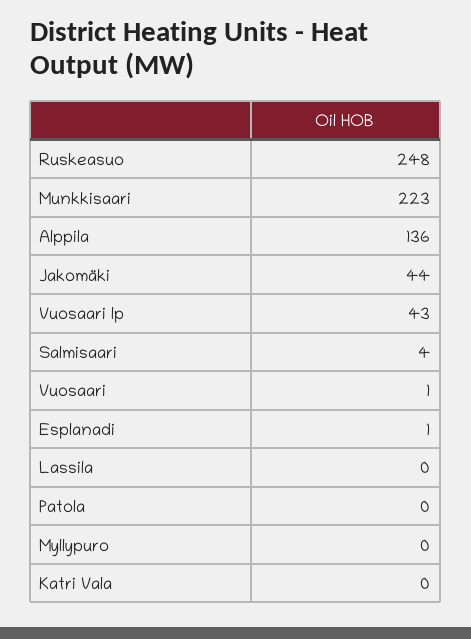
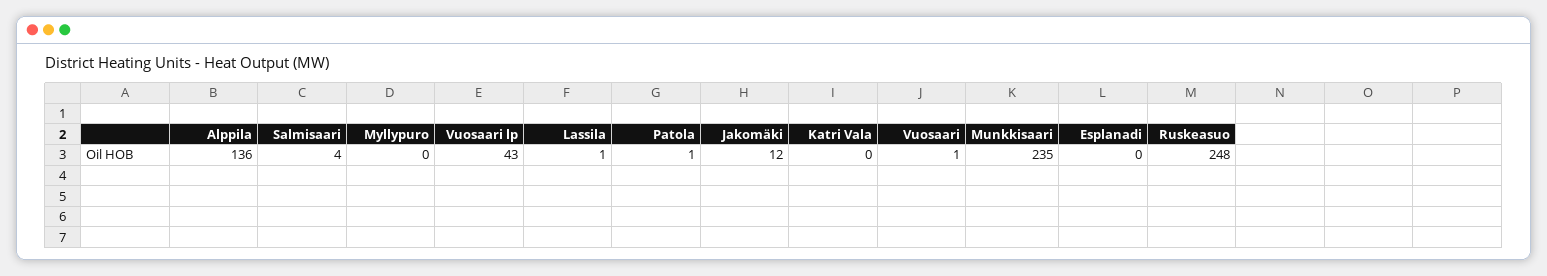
Munkkisaari: 223 -> 235
Jakomäki: 44 -> 12
Esplanadi: 1 -> 0
Lassila: 0 -> 1
Patola: 0 -> 1

